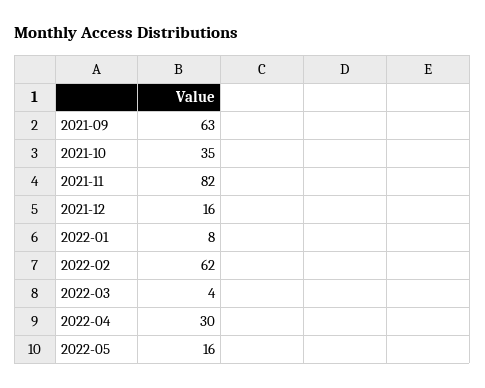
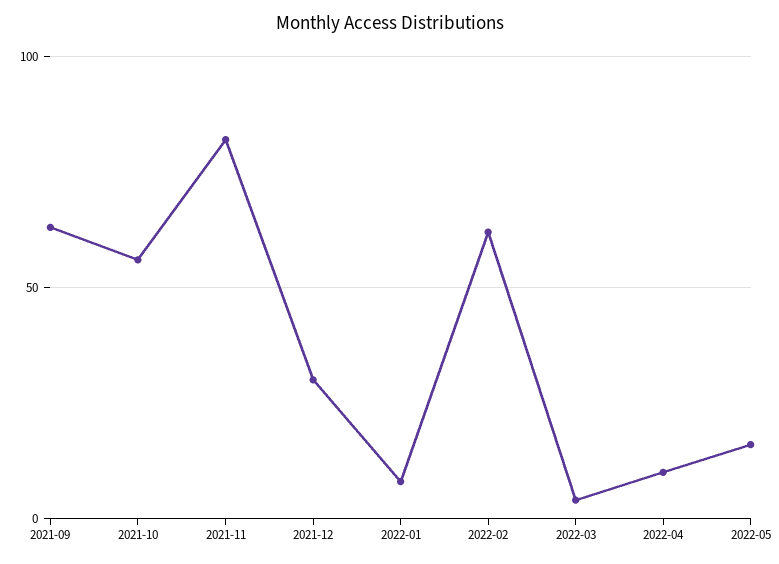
2021-10: 35 -> 55
2021-12: 16 -> 30
2022-04: 30 -> 10

